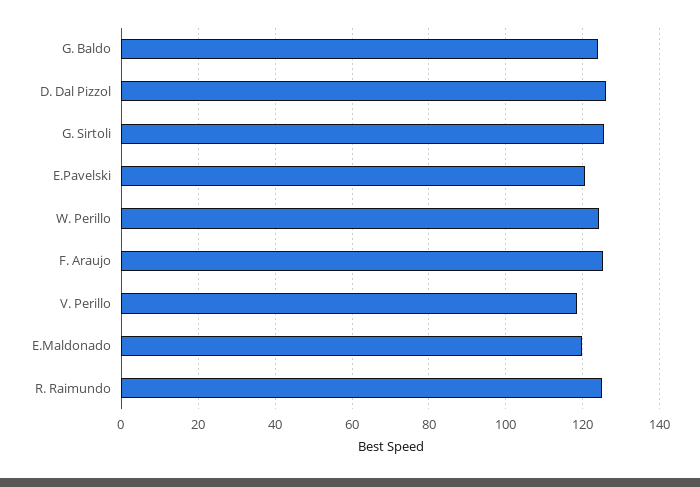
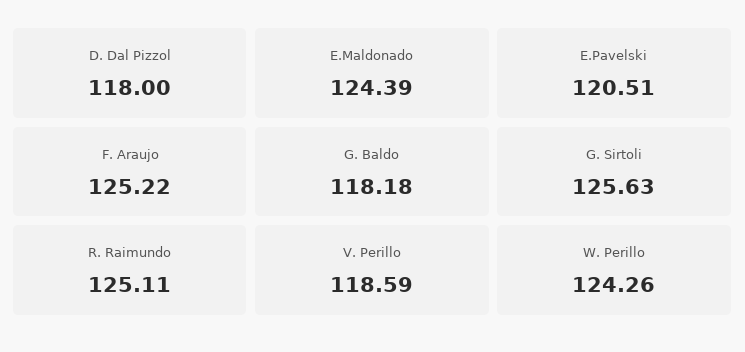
G. Baldo: 124 -> 118.18
D. Dal Pizzol: 126 -> 118
E.Maldonado: 120 -> 124.39

